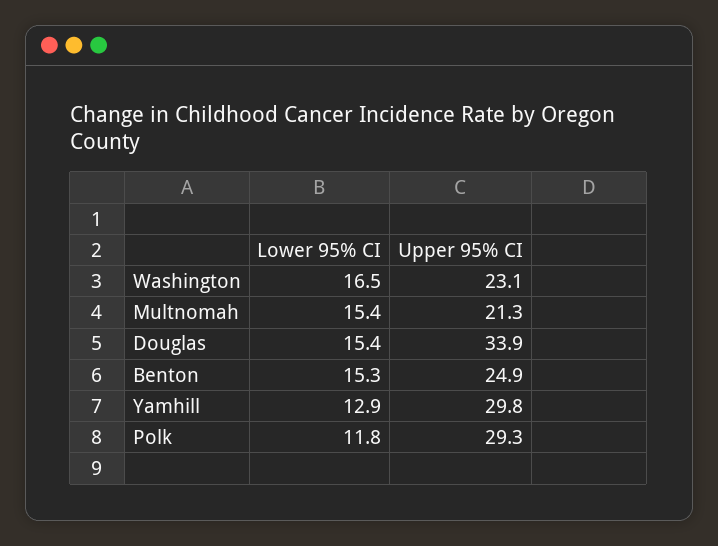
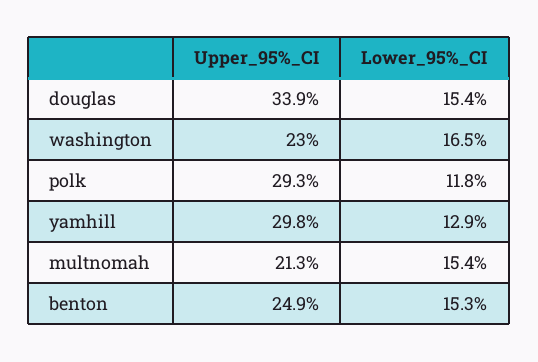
Upper 95% CI, Washington: 23.1 -> 23

